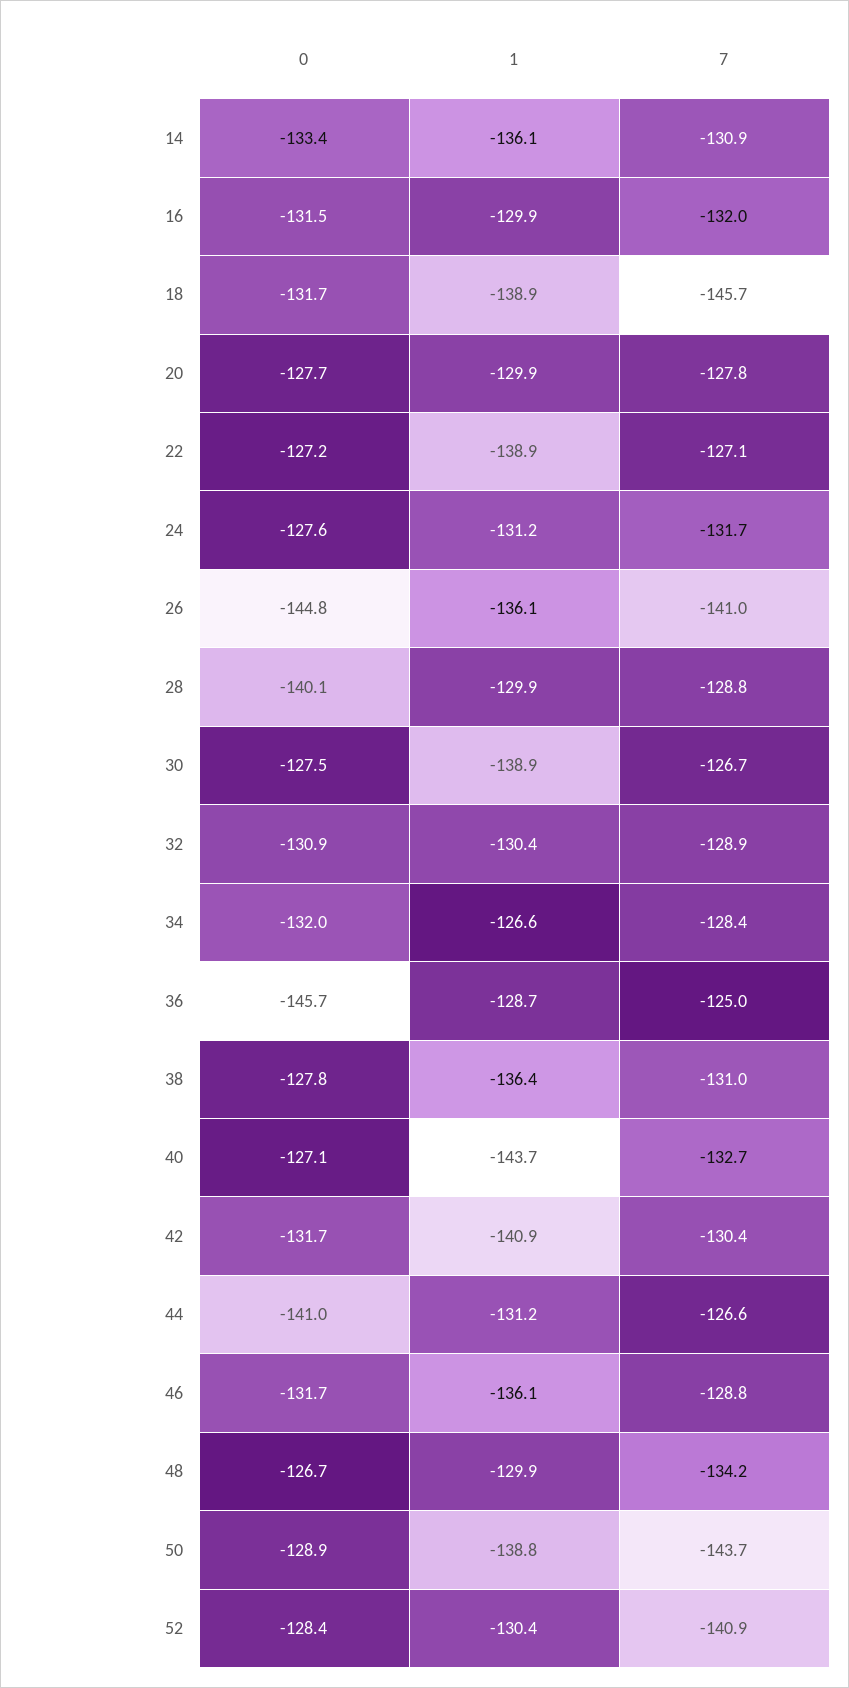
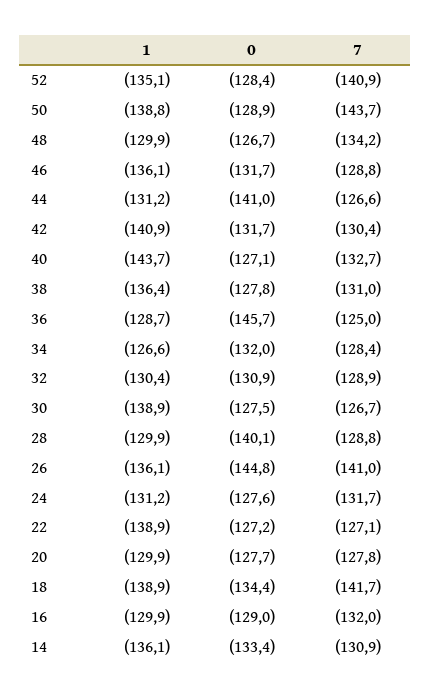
0, 16: -131.5 -> -129
0, 18: -131.7 -> -134.4
7, 18: -145.7 -> -141.7
1, 52: -130.4 -> -135.1

